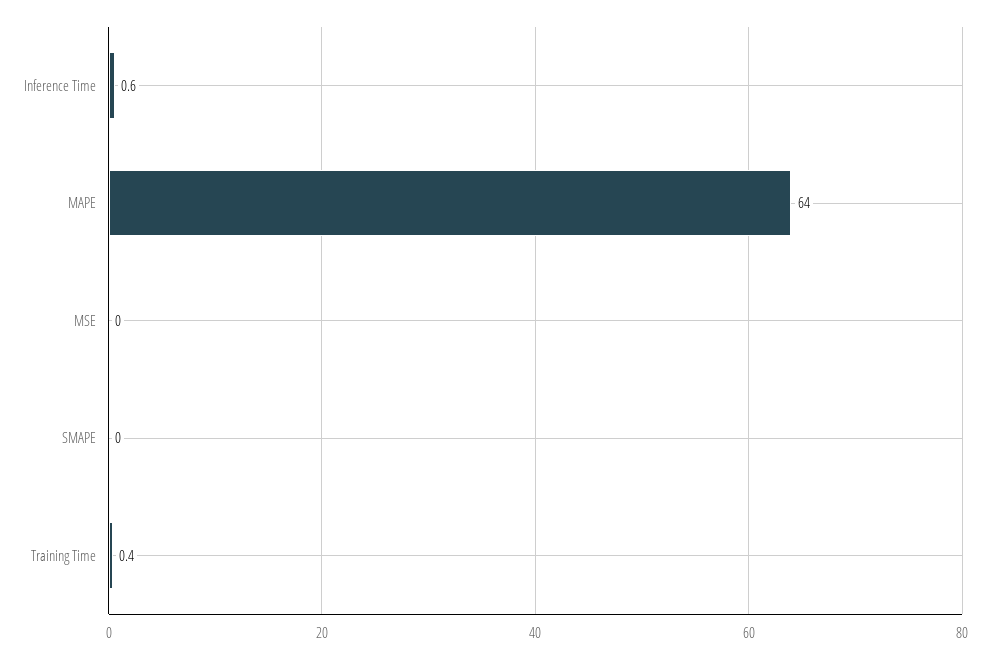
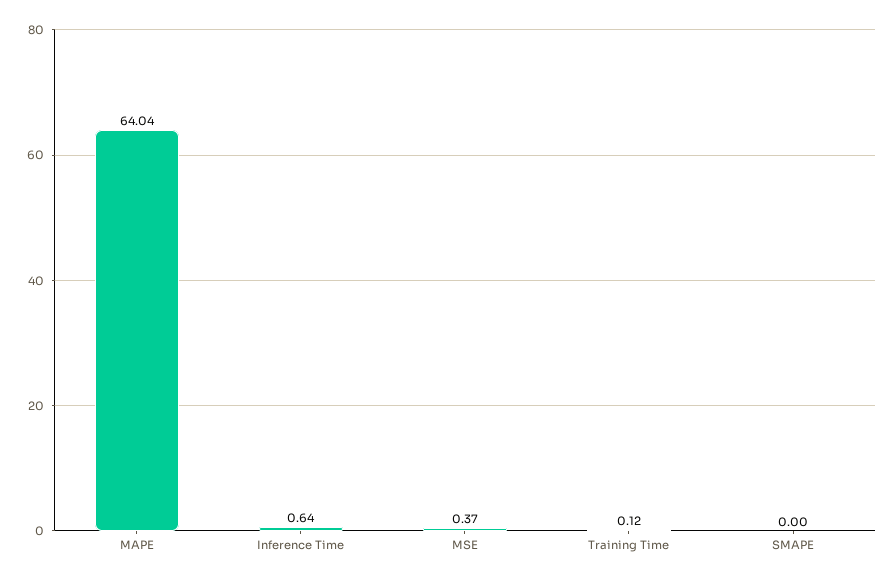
MSE: 0 -> 0.37
Training Time: 0.4 -> 0.12

